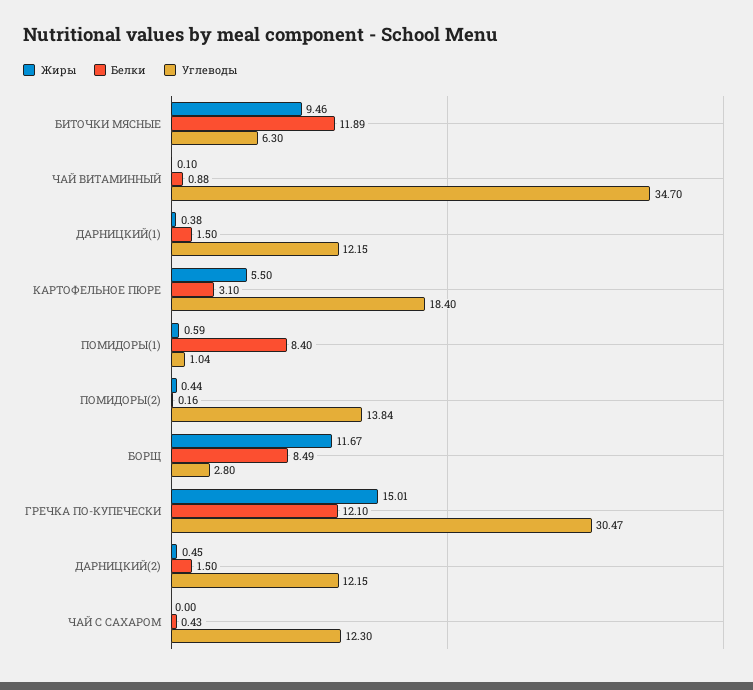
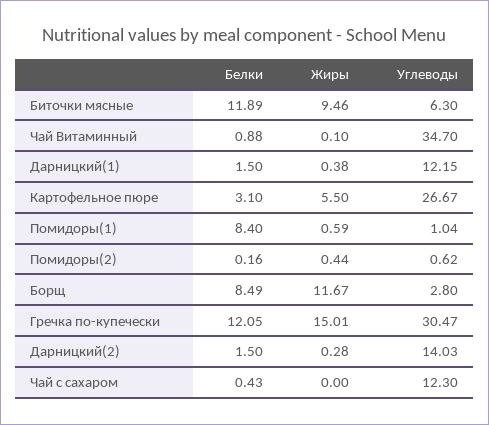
Углеводы, КАРТОФЕЛЬНОЕ ПЮРЕ: 18.4 -> 26.67
Углеводы, ПОМИДОРЫ(2): 13.84 -> 0.62
Белки, ГРЕЧКА ПО-КУПЕЧЕСКИ: 12.1 -> 12.05
Жиры, ДАРНИЦКИЙ(2): 0.45 -> 0.28
Углеводы, ДАРНИЦКИЙ(2): 12.15 -> 14.03

